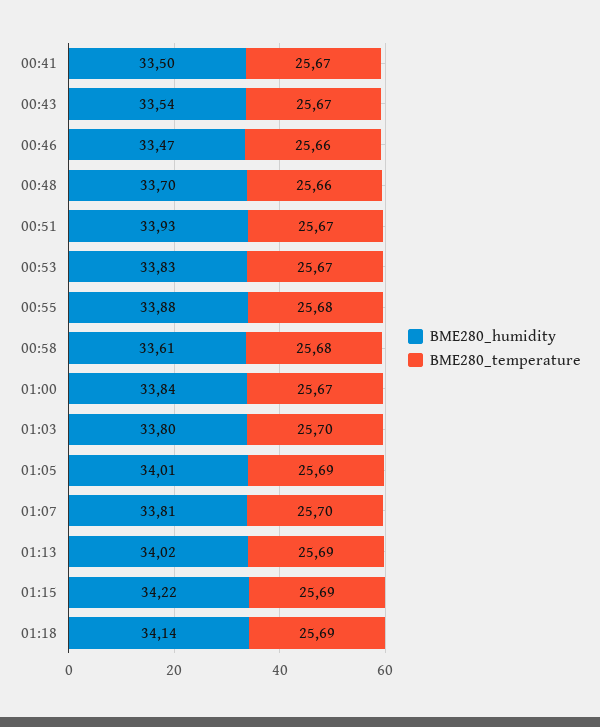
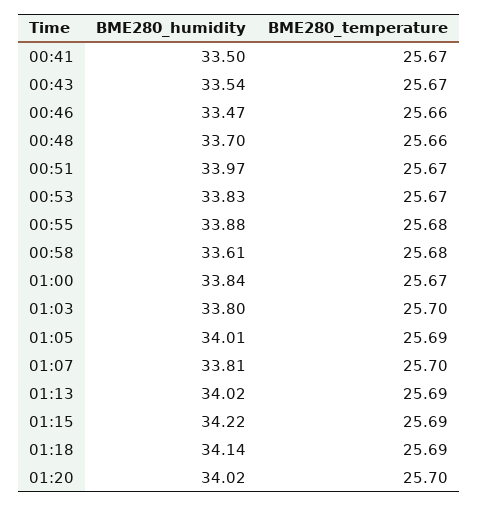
BME280_humidity, 00:51: 33.93 -> 33.97
BME280_humidity, 01:20: none -> 34.02
BME280_temperature, 01:20: none -> 25.7

